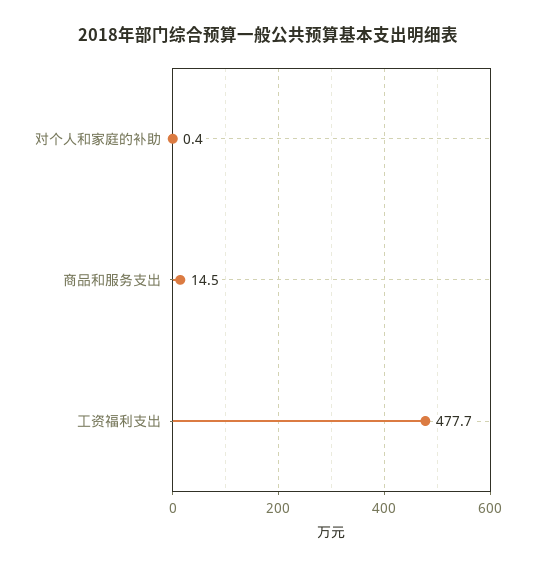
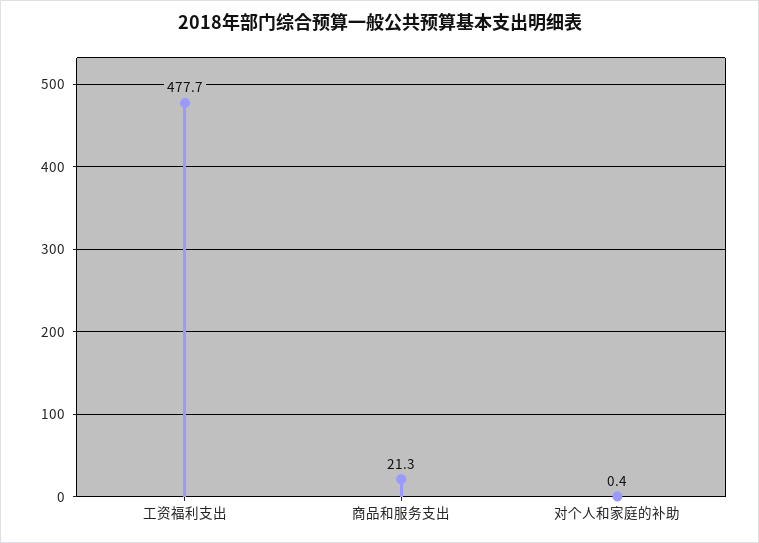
商品和服务支出: 14.5 -> 21.3

